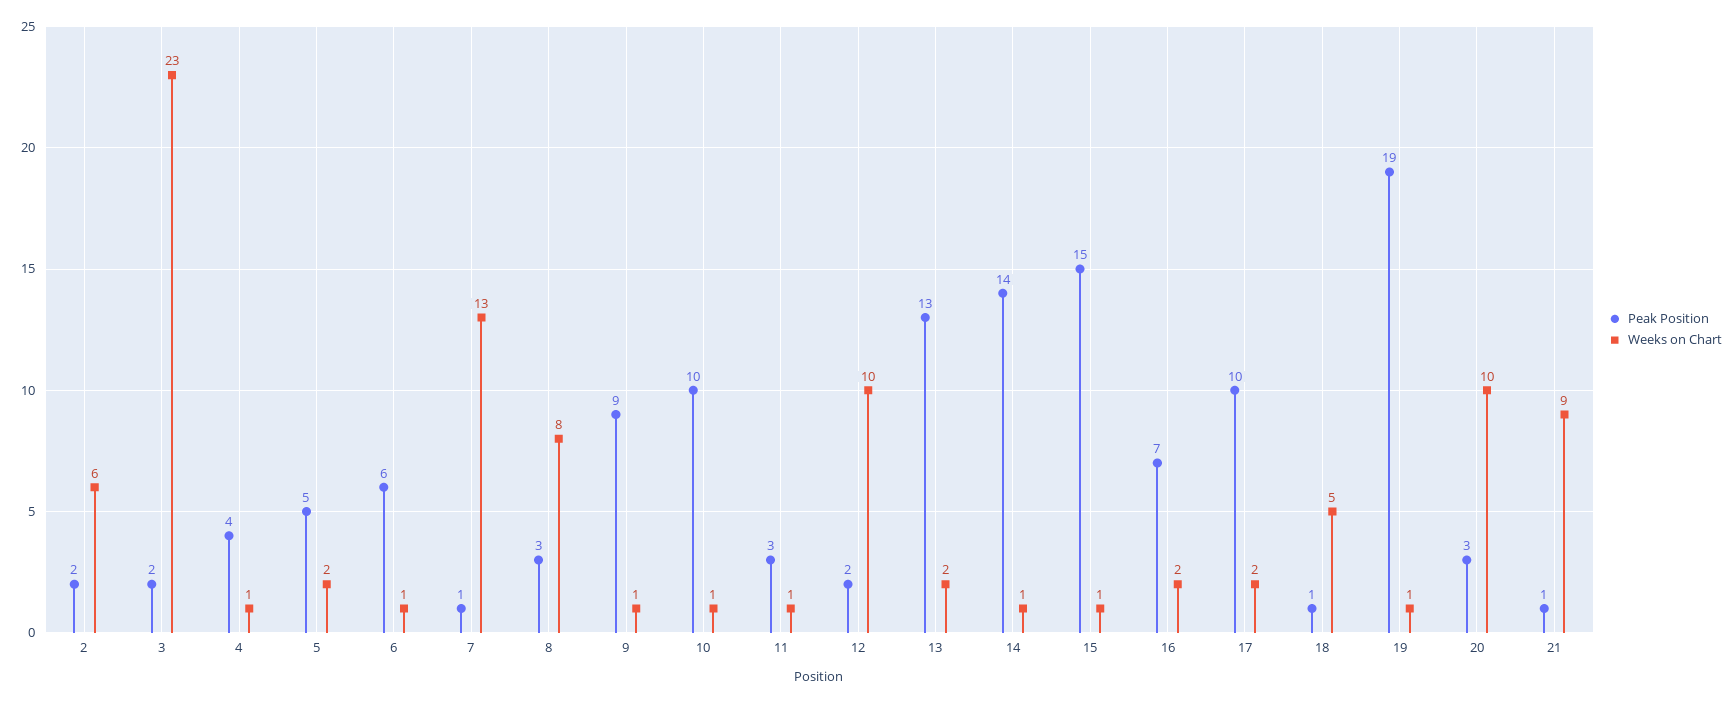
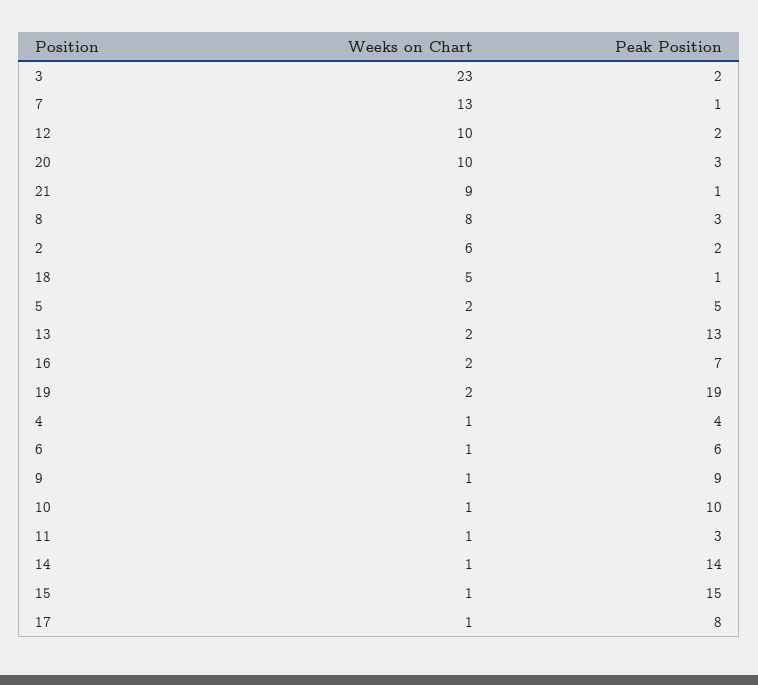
Peak Position, 17: 10 -> 8
Weeks on Chart, 17: 2 -> 1
Weeks on Chart, 19: 1 -> 2

